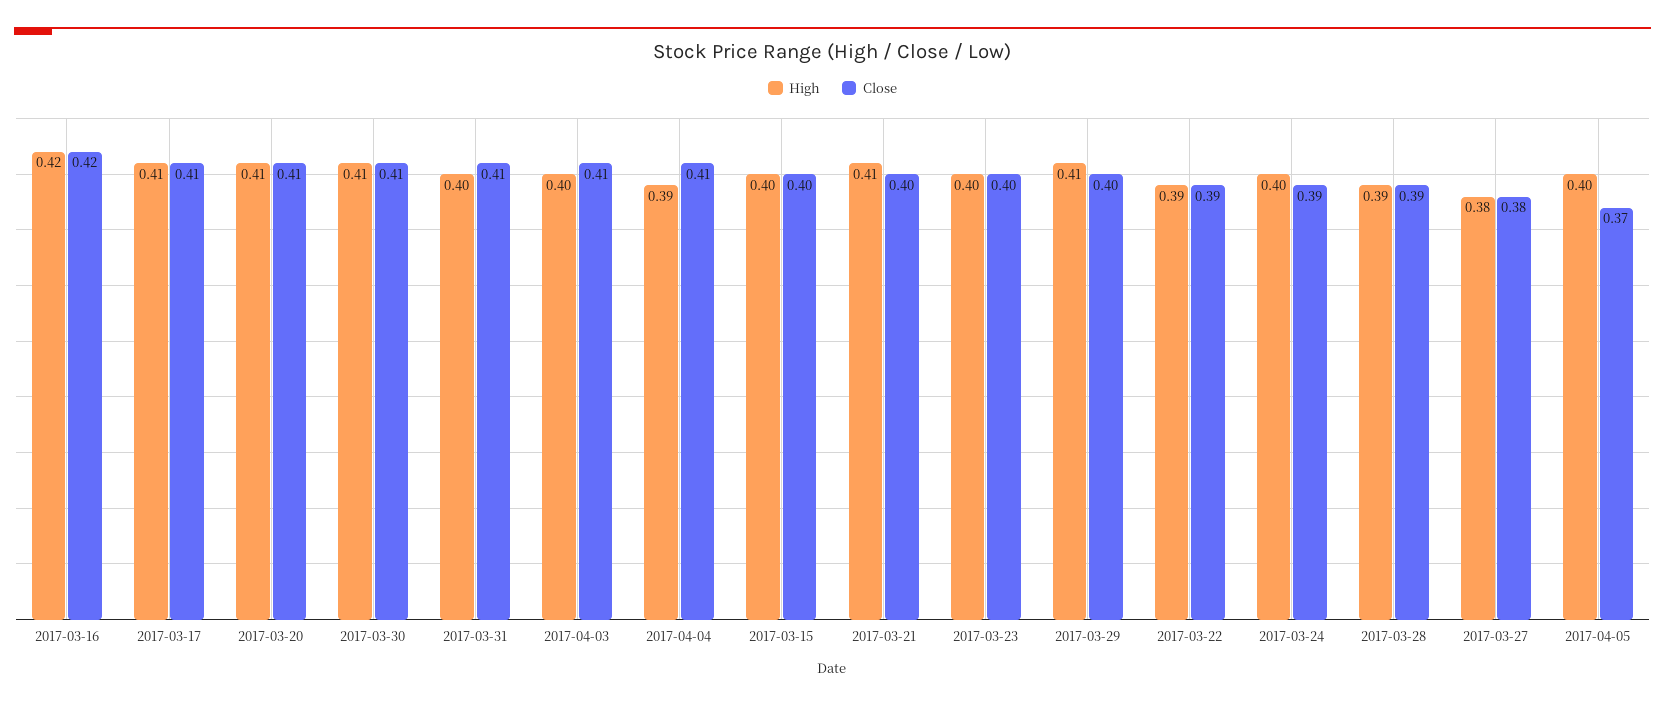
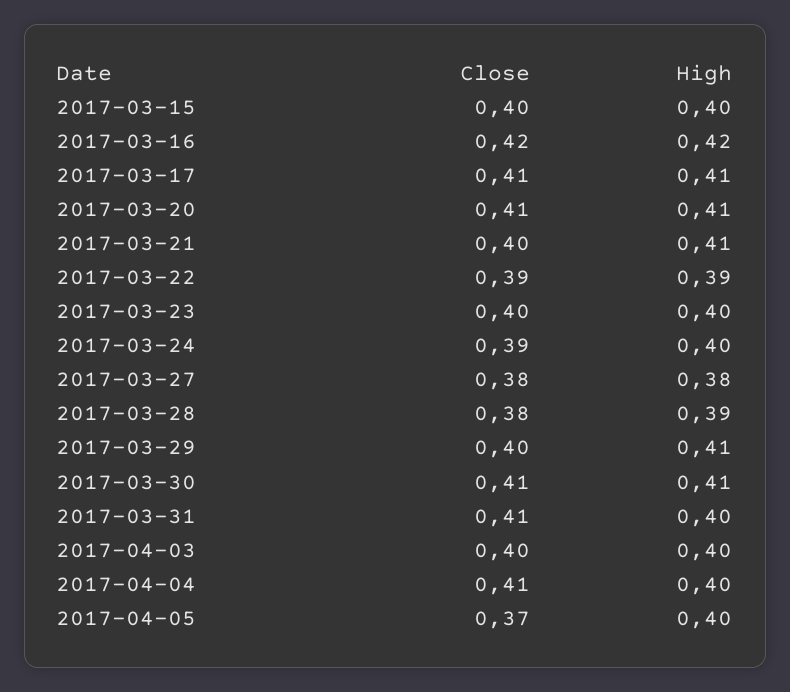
Close, 2017-04-03: 0.41 -> 0.4
High, 2017-04-04: 0.39 -> 0.4
Close, 2017-03-28: 0.39 -> 0.38

